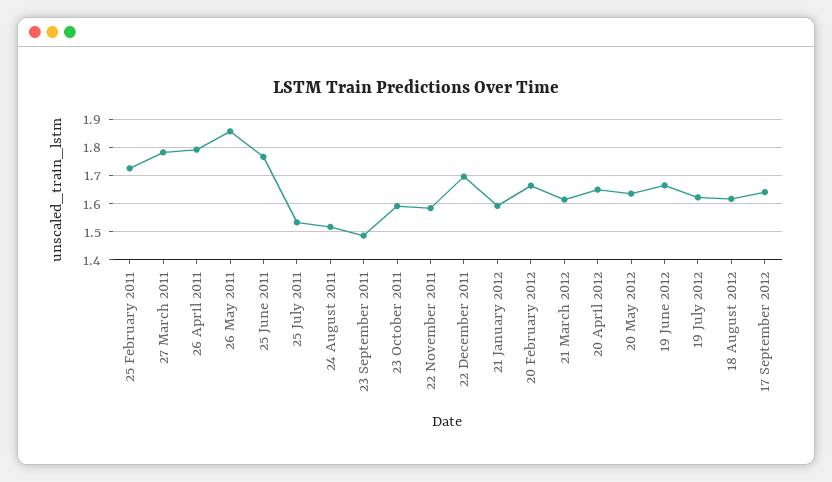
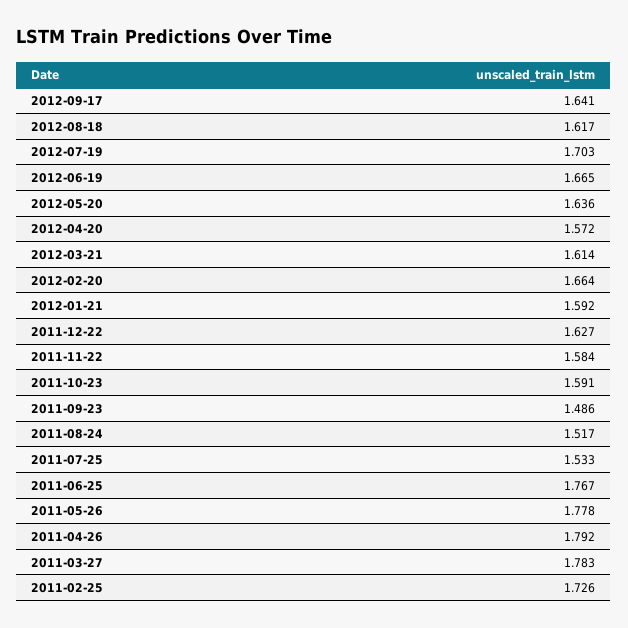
26 May 2011: 1.85 -> 1.778
22 December 2011: 1.7 -> 1.627
20 April 2012: 1.65 -> 1.572
19 July 2012: 1.625 -> 1.703

